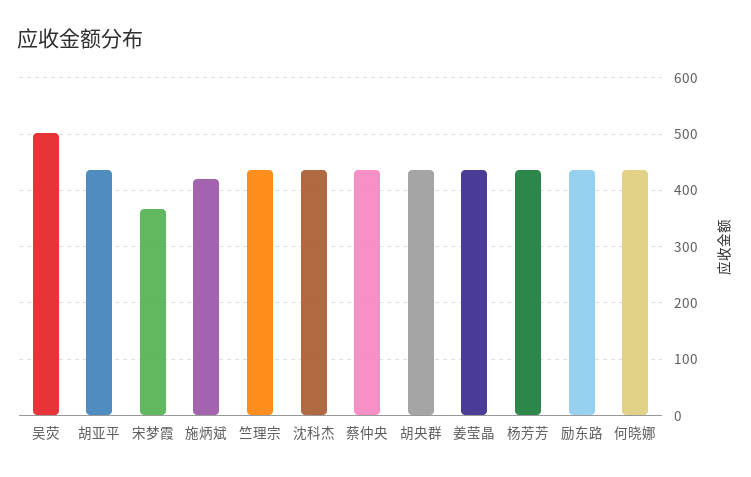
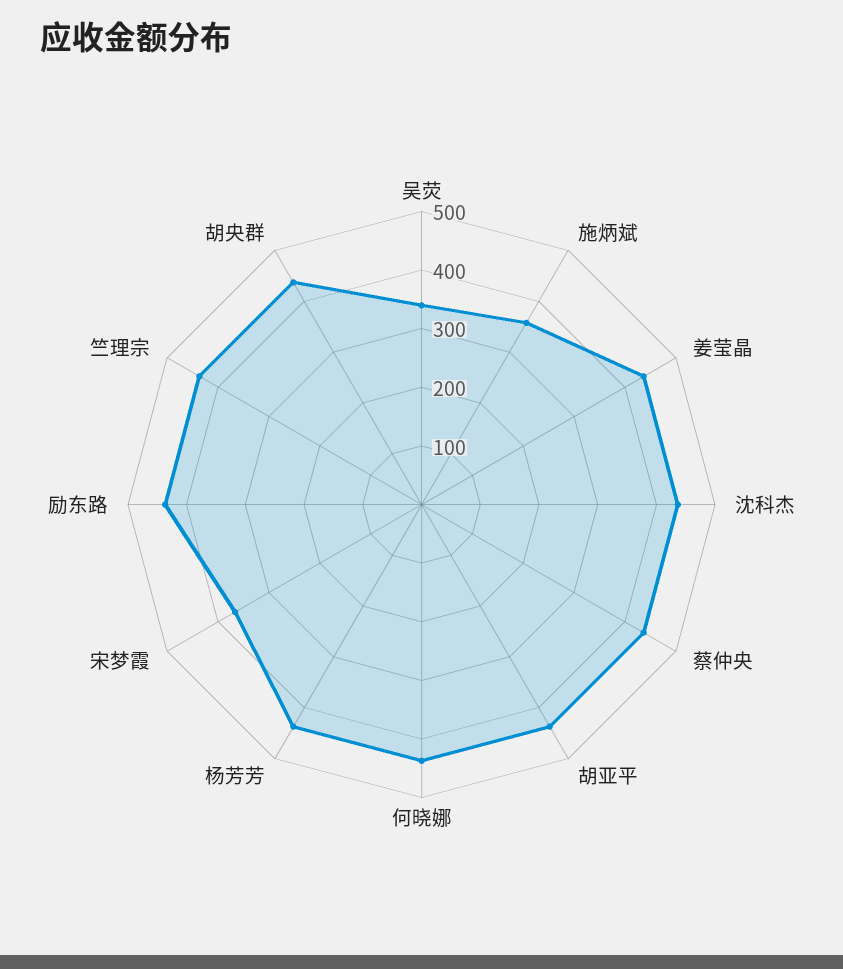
吴荧: 500 -> 340
施炳斌: 420 -> 360

